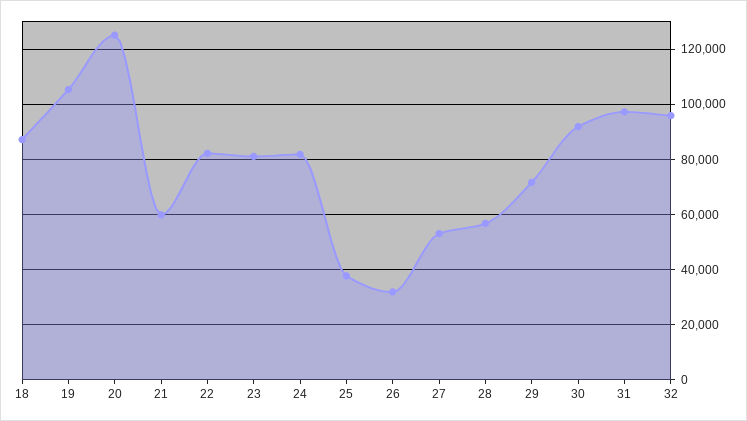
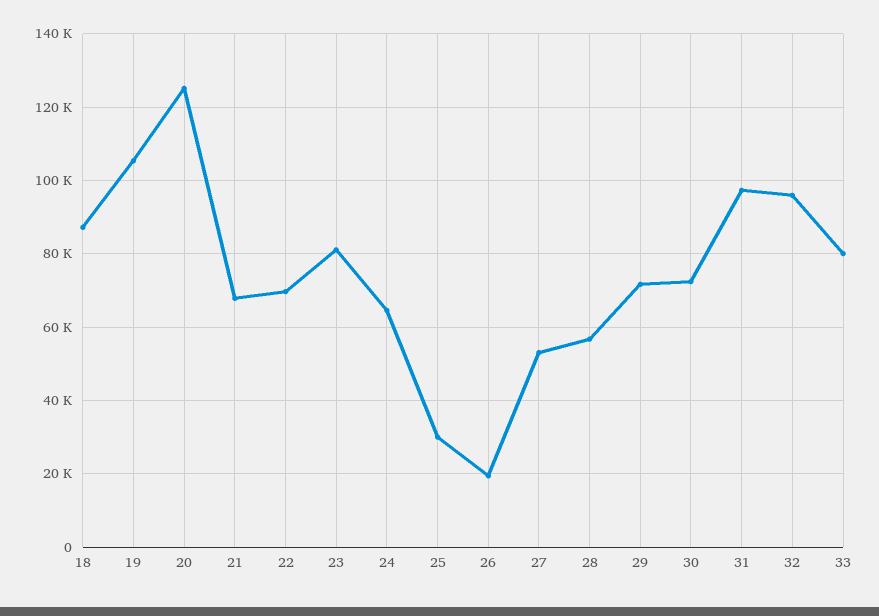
21: 60000 -> 68000
22: 82500 -> 70000
24: 82500 -> 64000
25: 37500 -> 30000
26: 32500 -> 20000
30: 92500 -> 72000
33: none -> 80000

